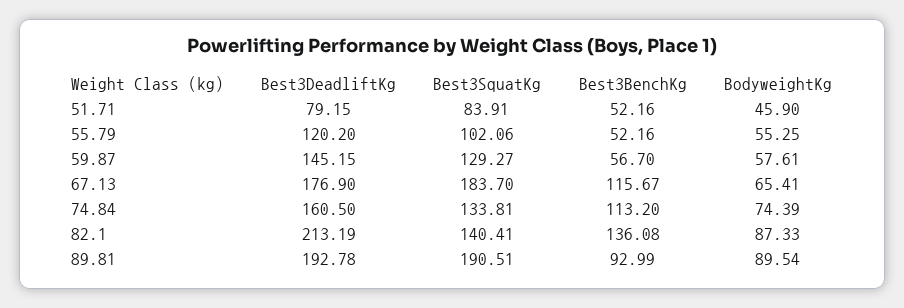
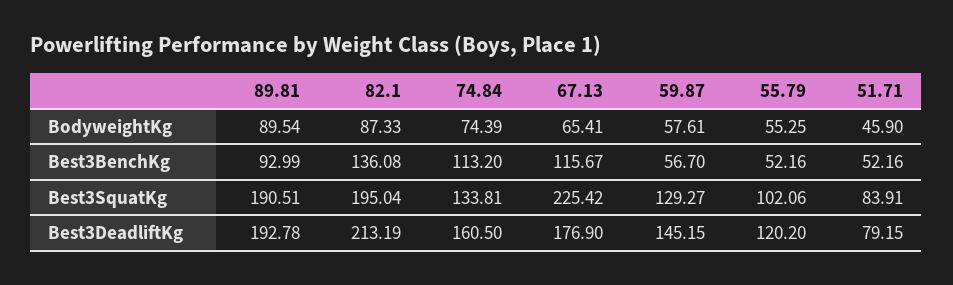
Best3SquatKg, 67.13: 183.7 -> 225.42
Best3SquatKg, 82.1: 140.41 -> 195.04

